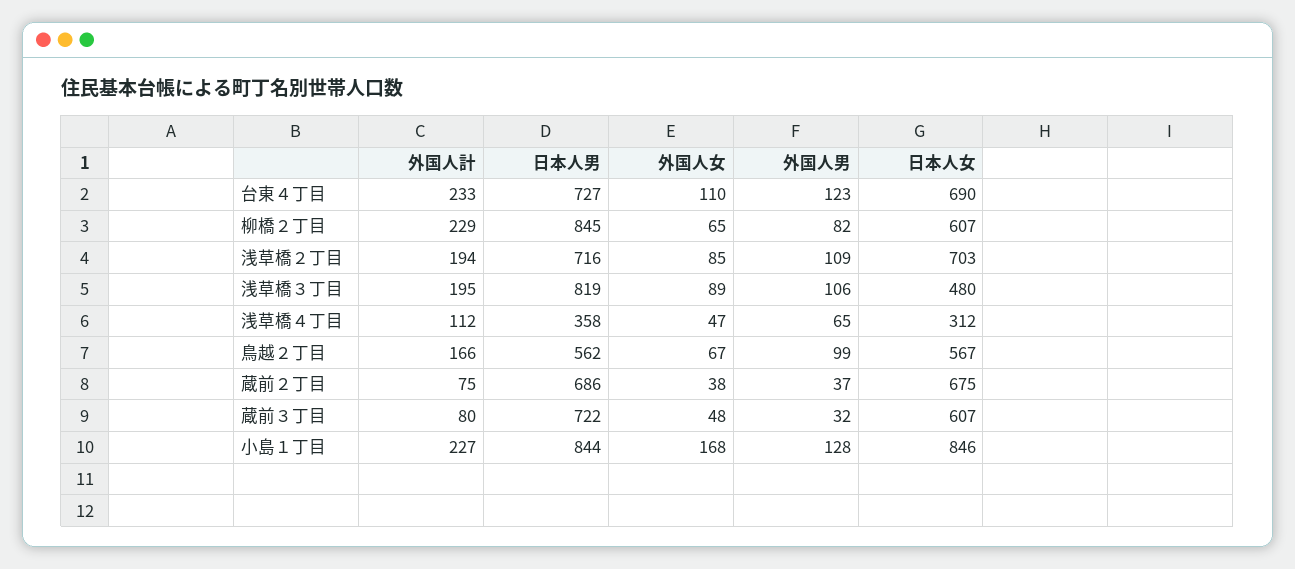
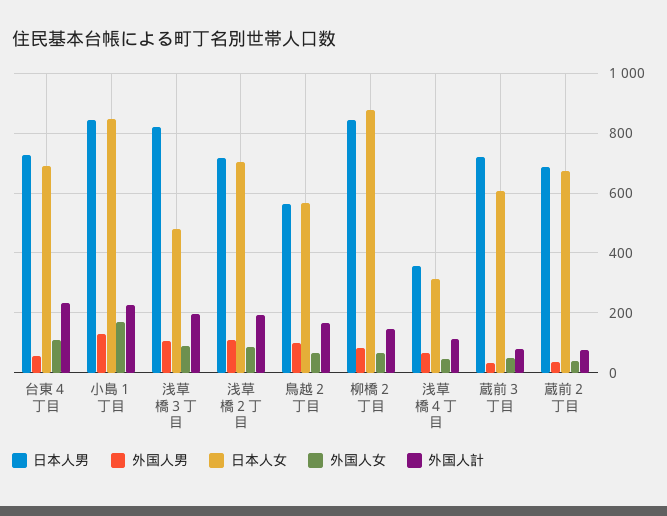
外国人男, 台東４丁目: 123 -> 50
外国人計, 柳橋２丁目: 229 -> 150
日本人女, 柳橋２丁目: 607 -> 875

